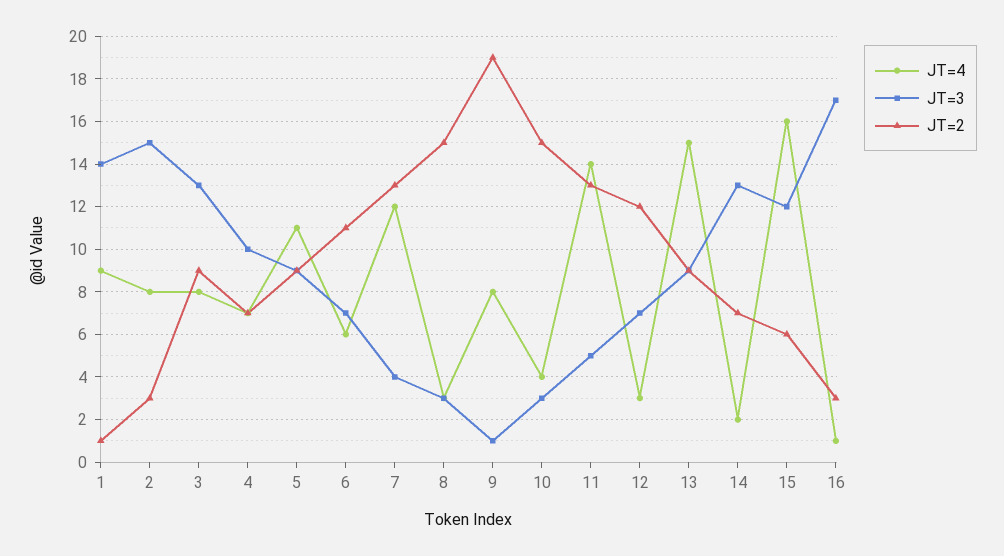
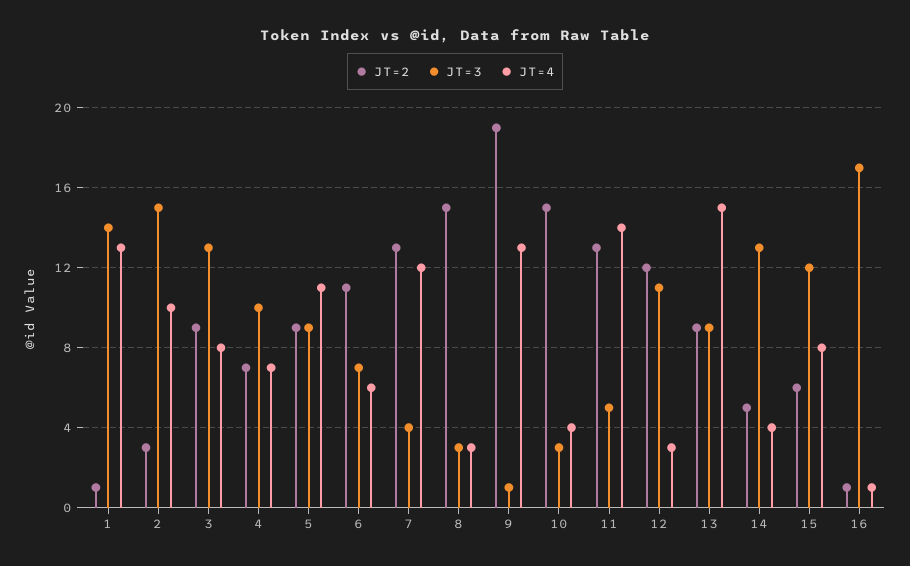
JT=4, 1: 9 -> 13
JT=4, 2: 8 -> 10
JT=4, 9: 8 -> 13
JT=3, 12: 7 -> 11
JT=4, 14: 2 -> 4
JT=2, 14: 7 -> 5
JT=4, 15: 16 -> 8
JT=2, 16: 3 -> 1

